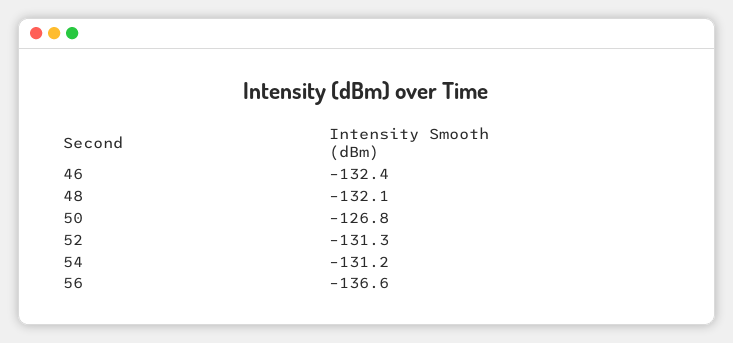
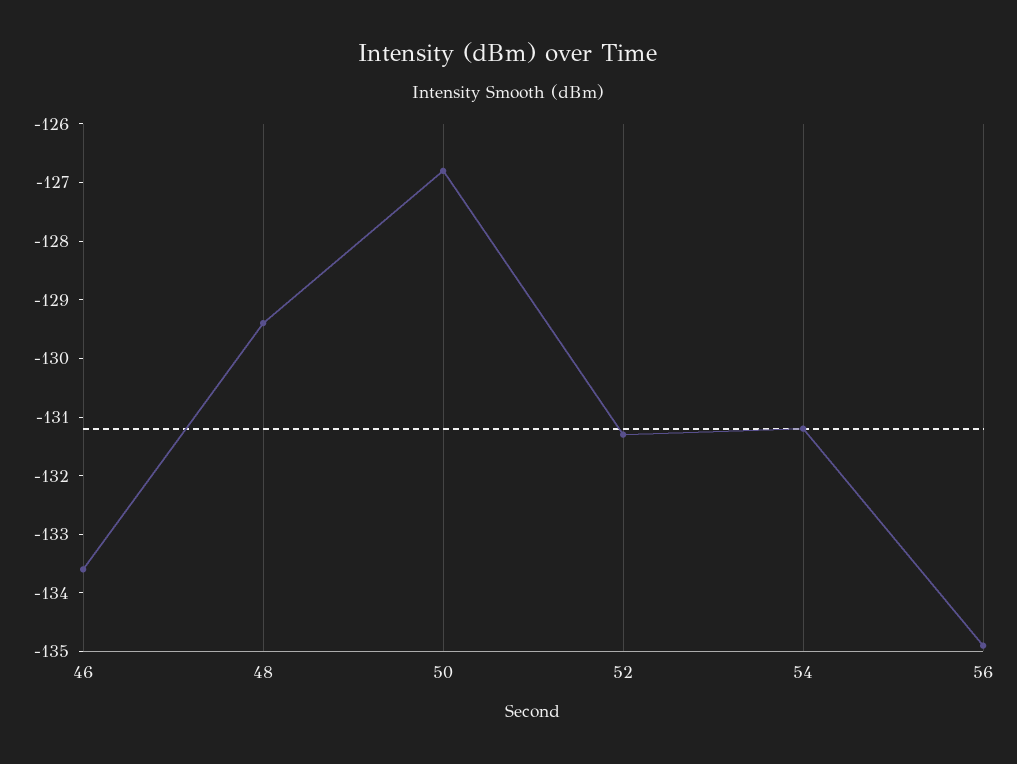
46: -132.4 -> -133.5
48: -132.1 -> -129.5
56: -136.6 -> -135

